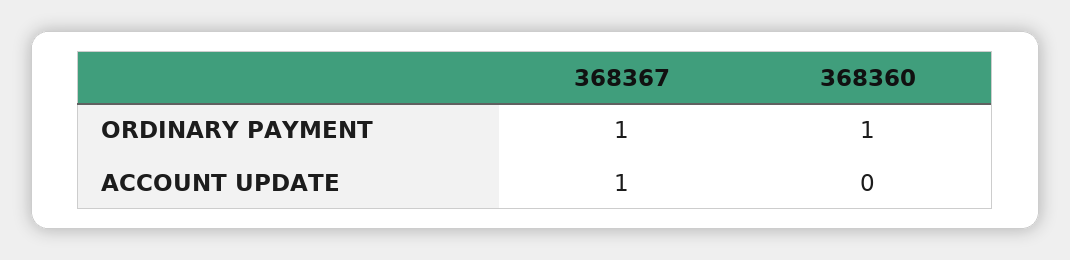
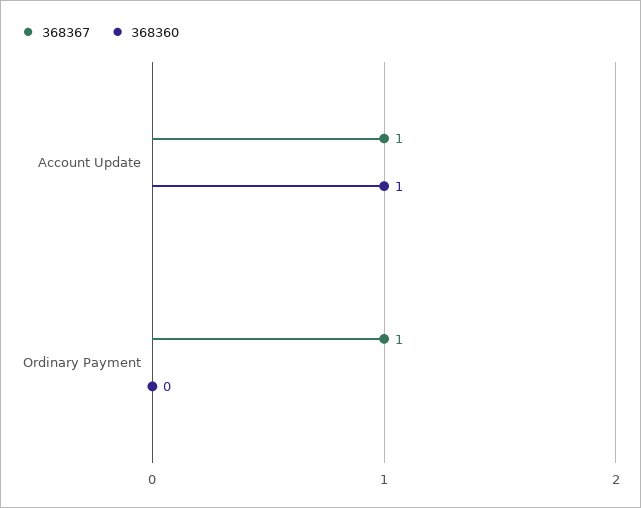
368360, ORDINARY PAYMENT: 1 -> 0
368360, ACCOUNT UPDATE: 0 -> 1

